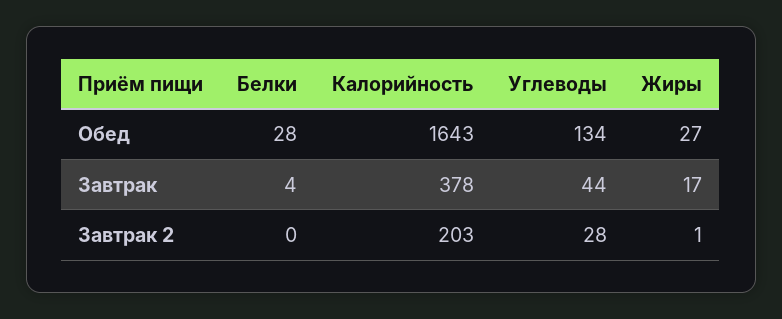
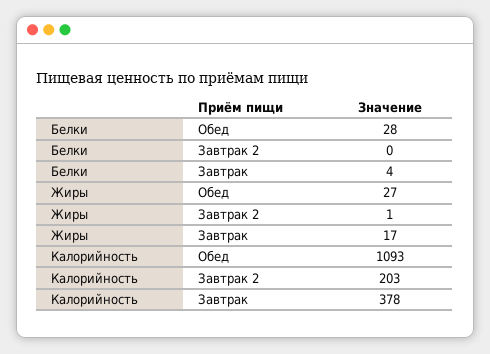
Калорийность, Обед: 1643 -> 1093
Углеводы, Обед: 134 -> none
Углеводы, Завтрак: 44 -> none
Углеводы, Завтрак 2: 28 -> none

